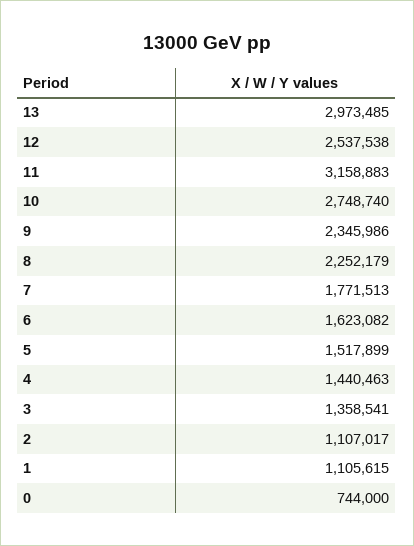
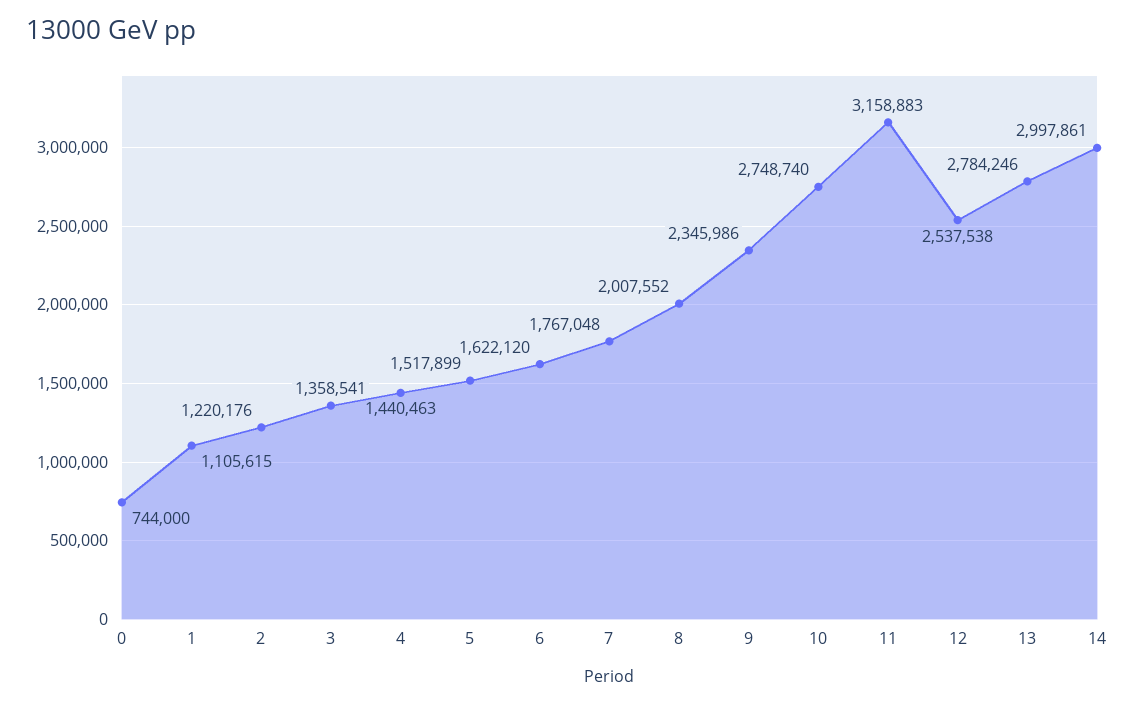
13: 2973485 -> 2784246
8: 2252179 -> 2007552
7: 1771513 -> 1767048
6: 1623082 -> 1622120
2: 1107017 -> 1220176
14: none -> 2997861

